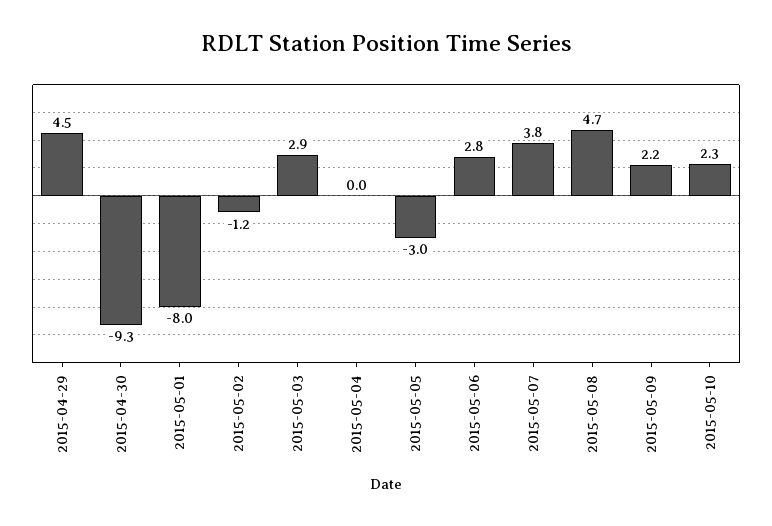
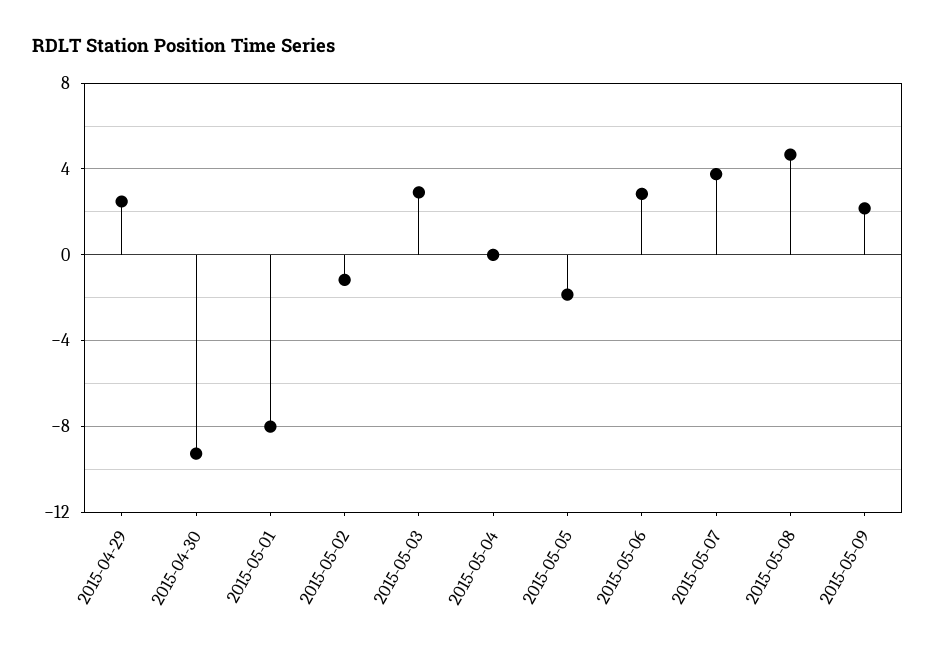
2015-04-29: 4.5 -> 2.5
2015-05-05: -3 -> -2
2015-05-10: 2.3 -> none

